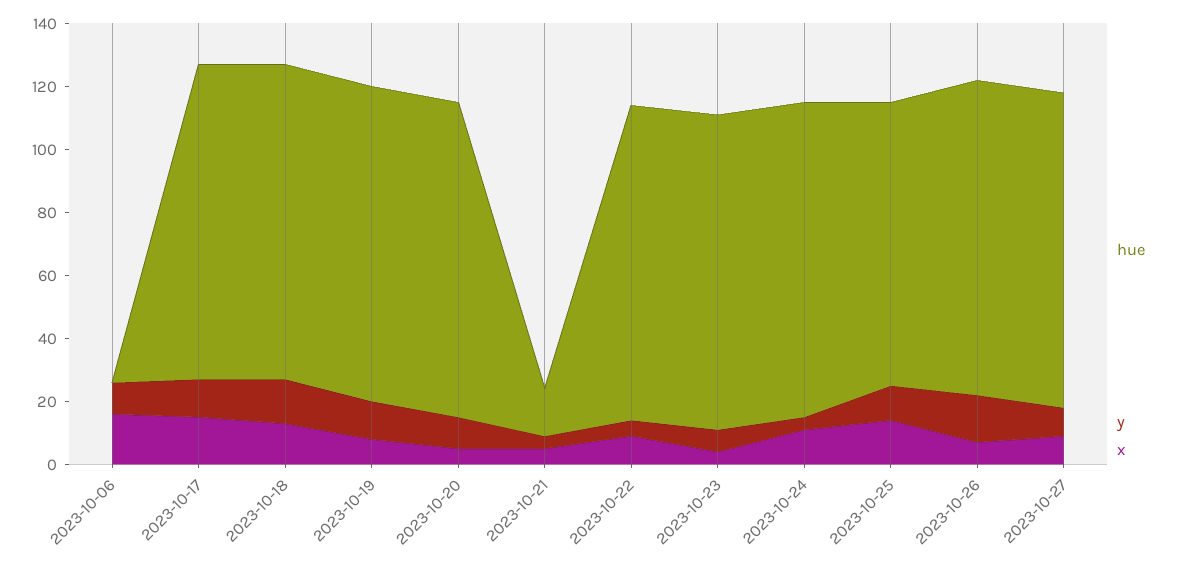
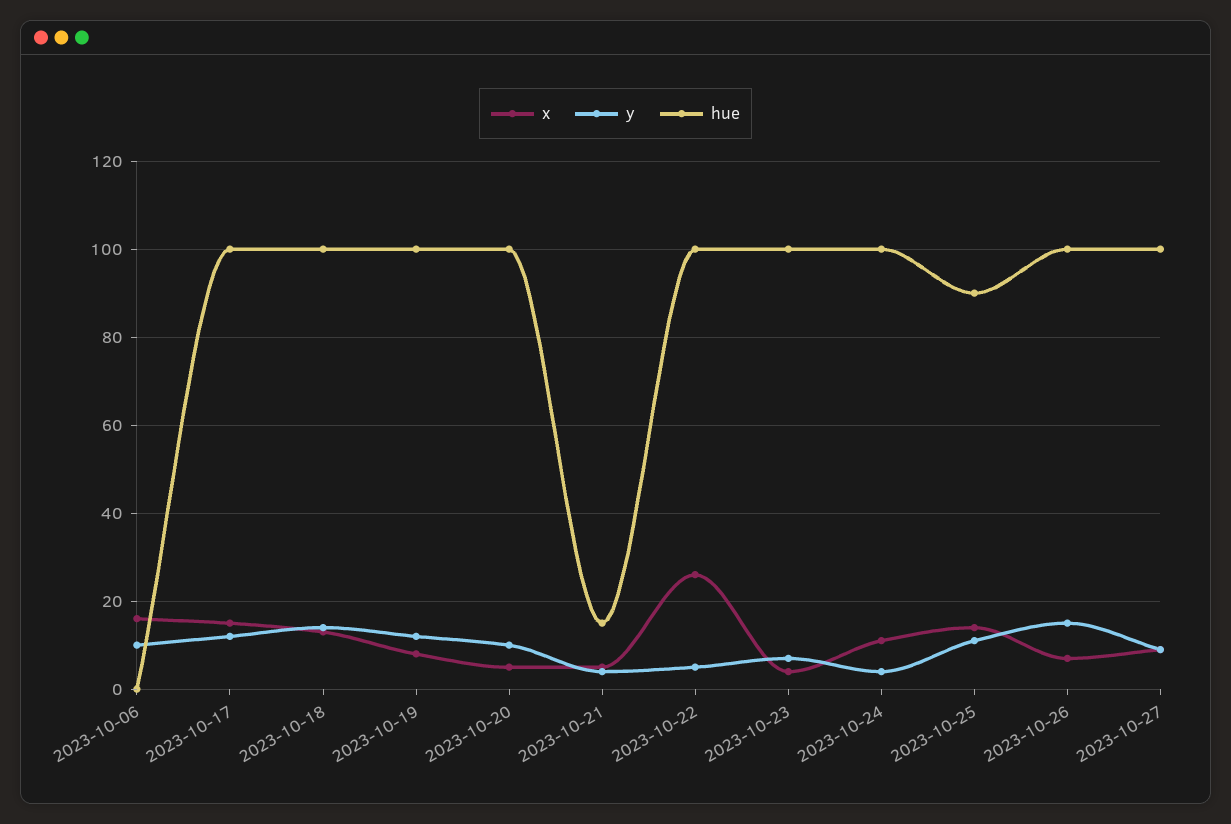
x, 2023-10-22: 10 -> 25

